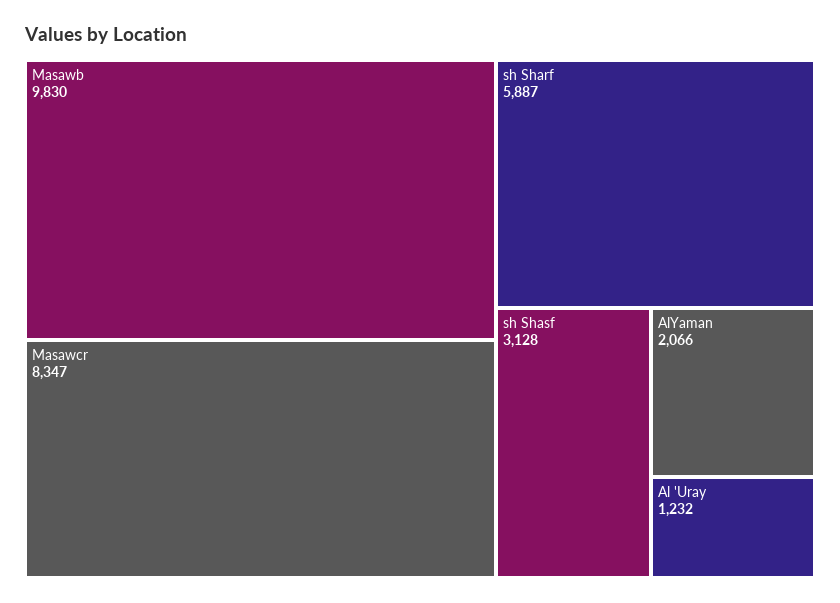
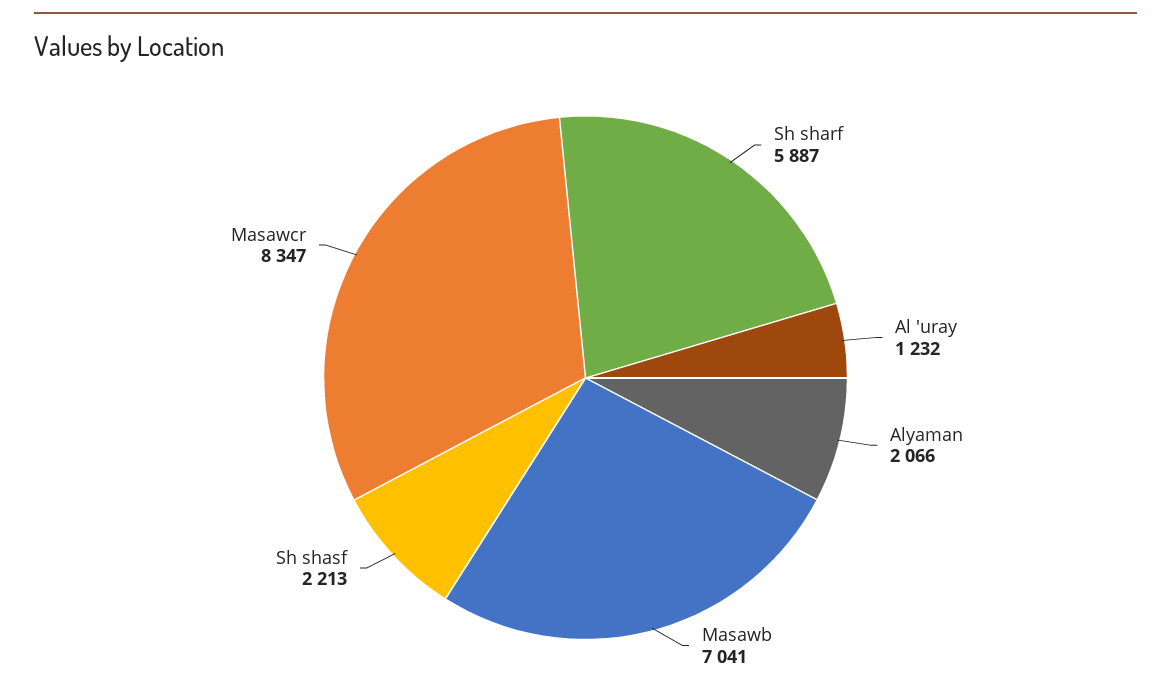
Masawb: 9830 -> 7041
sh Shasf: 3128 -> 2213

